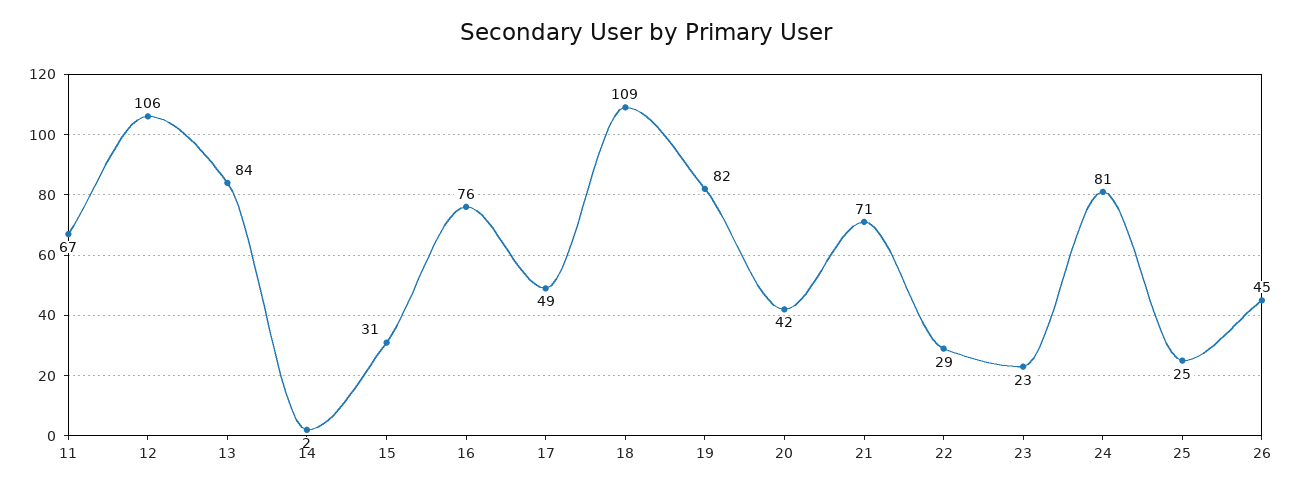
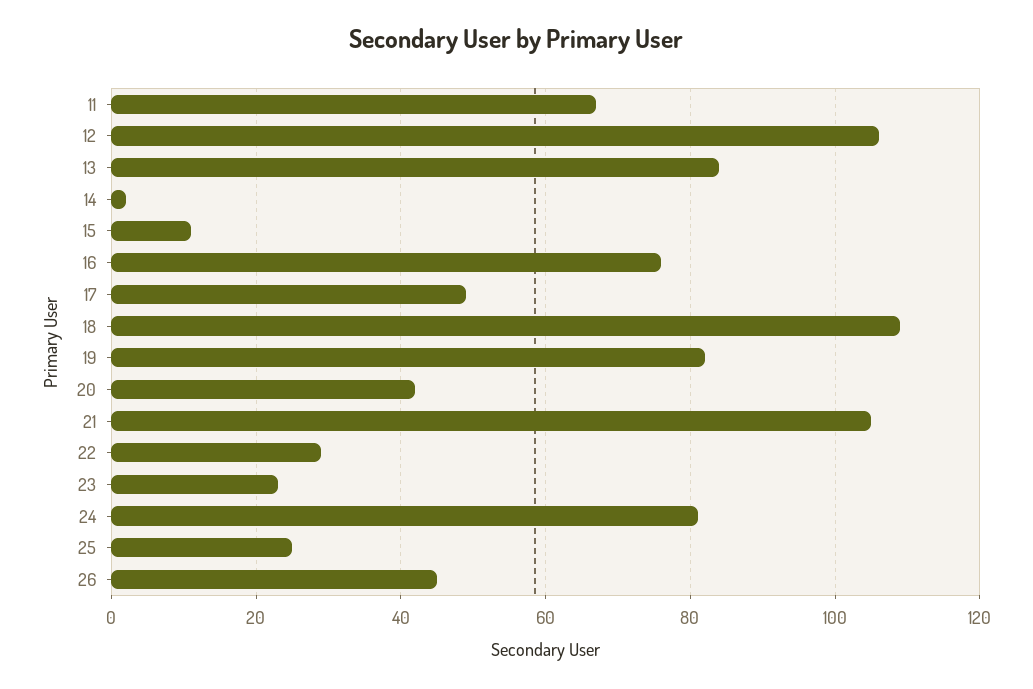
15: 31 -> 10
21: 71 -> 105

